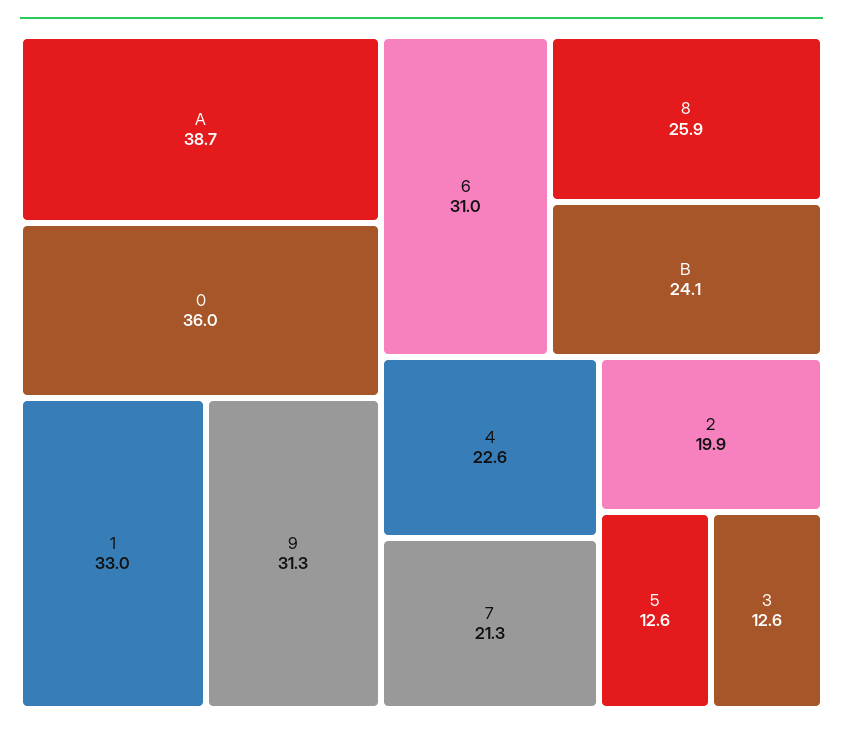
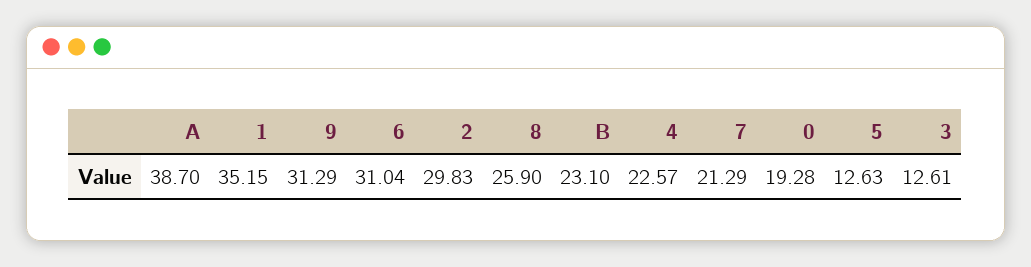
0: 36 -> 19.28
1: 33 -> 35.15
B: 24.1 -> 23.1
2: 19.9 -> 29.83

